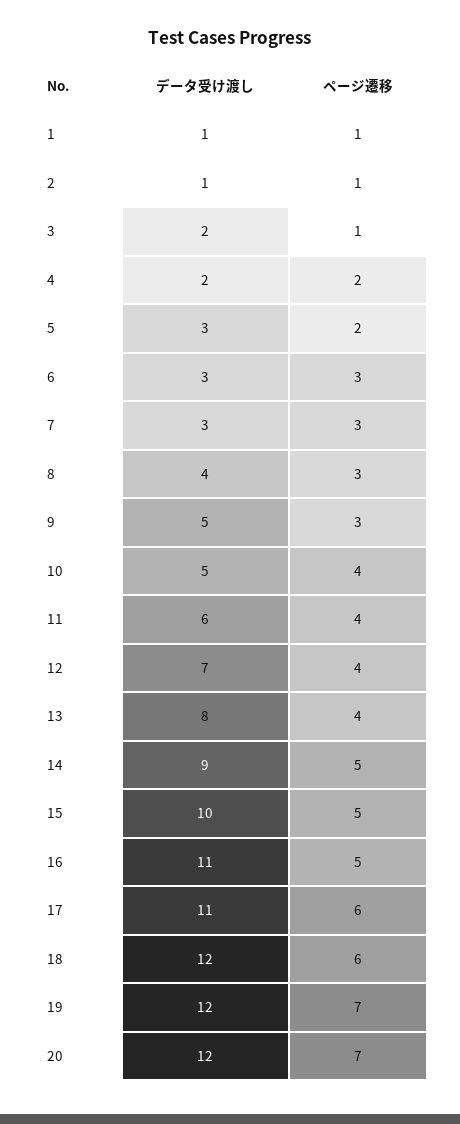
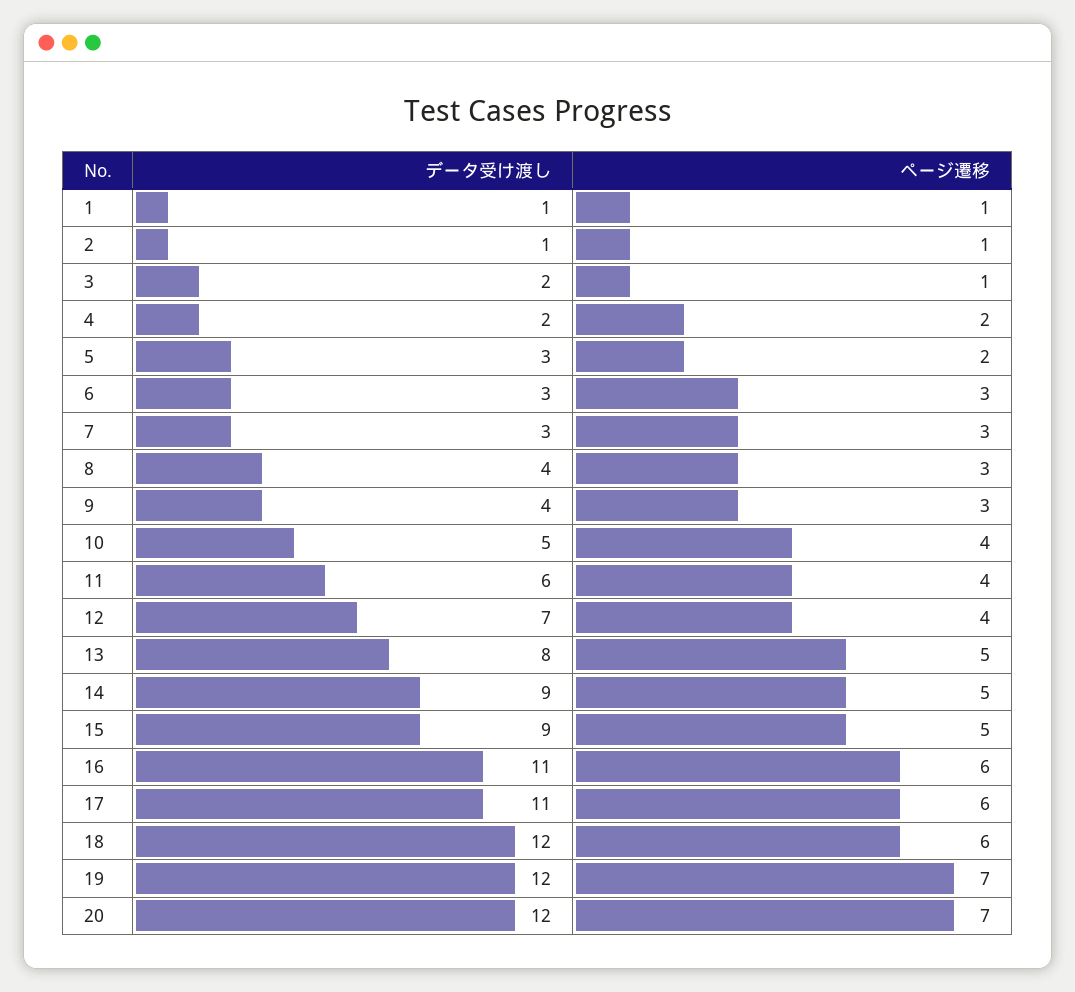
データ受け渡し, 9: 5 -> 4
ページ遷移, 13: 4 -> 5
データ受け渡し, 15: 10 -> 9
ページ遷移, 16: 5 -> 6

